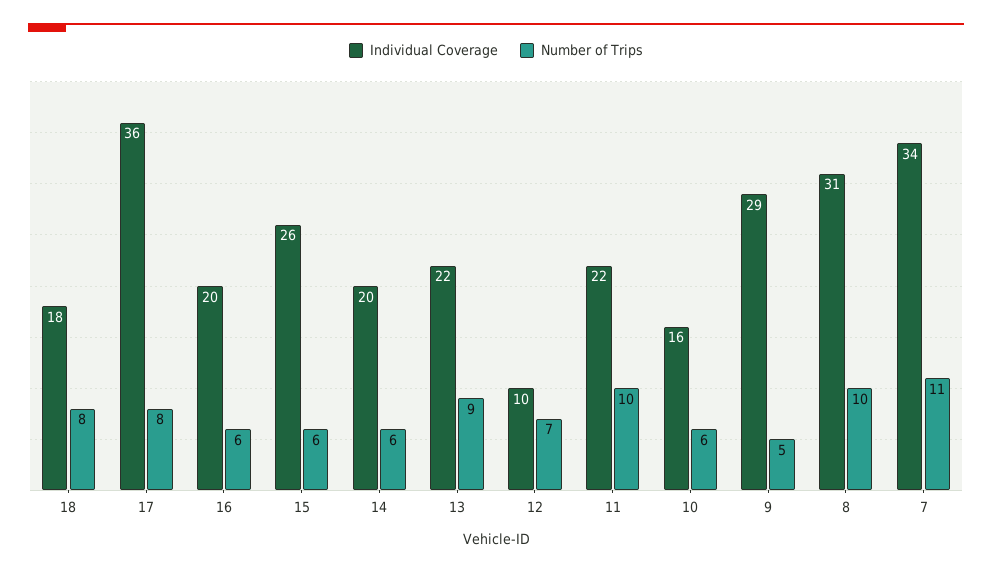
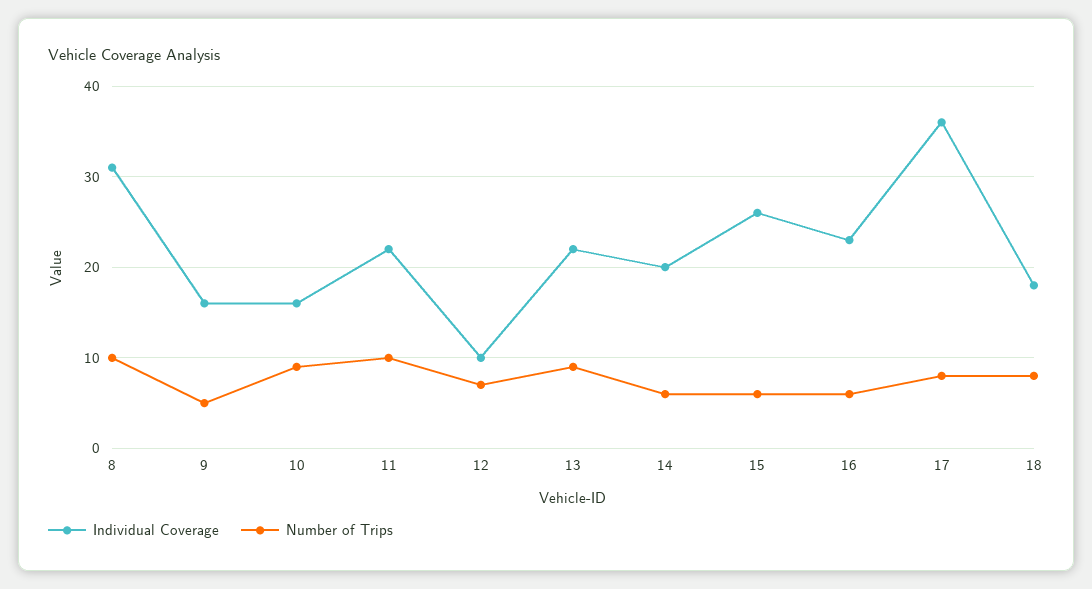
Individual Coverage, 16: 20 -> 23
Number of Trips, 10: 6 -> 9
Individual Coverage, 9: 29 -> 16
Individual Coverage, 7: 34 -> none
Number of Trips, 7: 11 -> none

